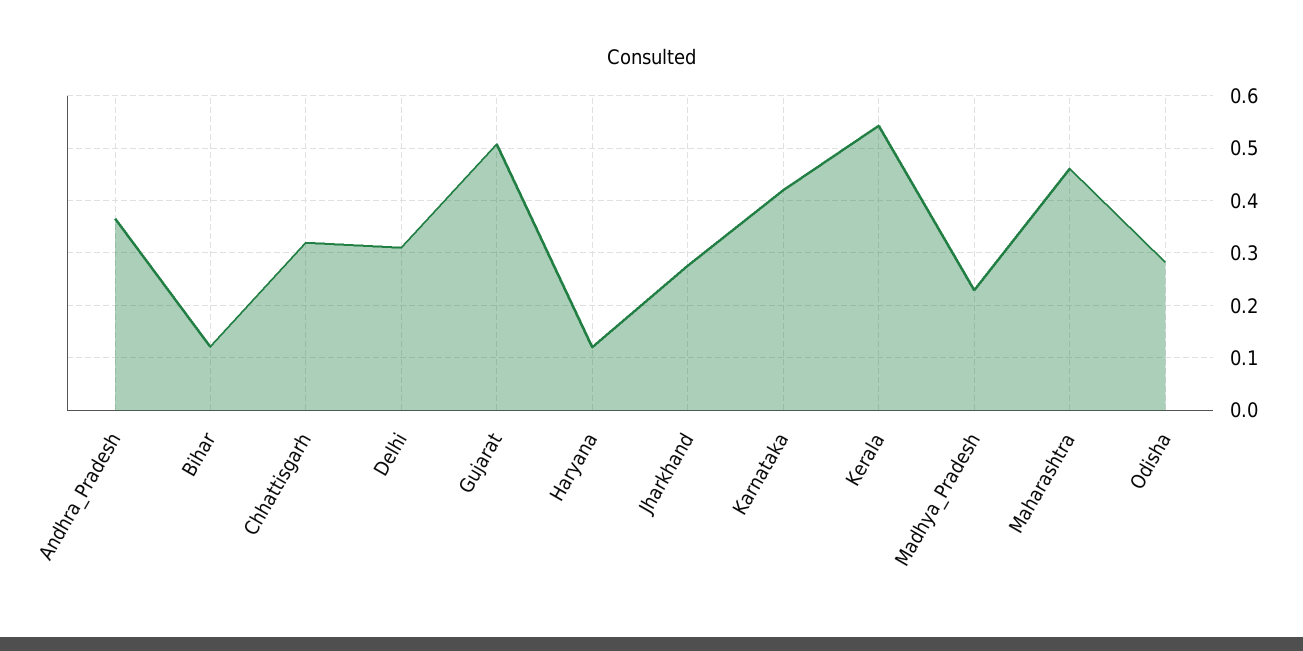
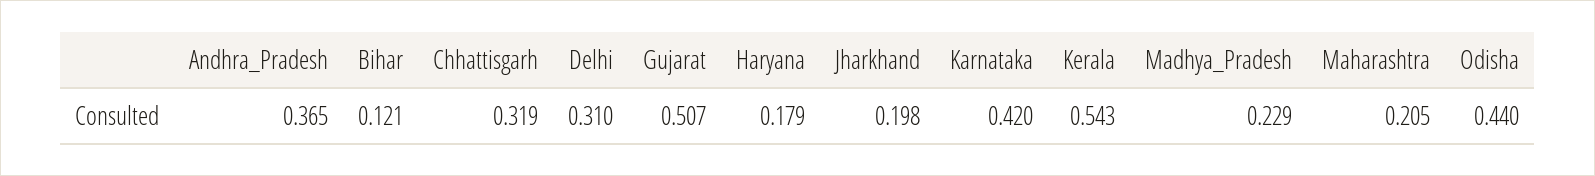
Haryana: 0.12 -> 0.179
Jharkhand: 0.28 -> 0.198
Maharashtra: 0.46 -> 0.205
Odisha: 0.28 -> 0.44

